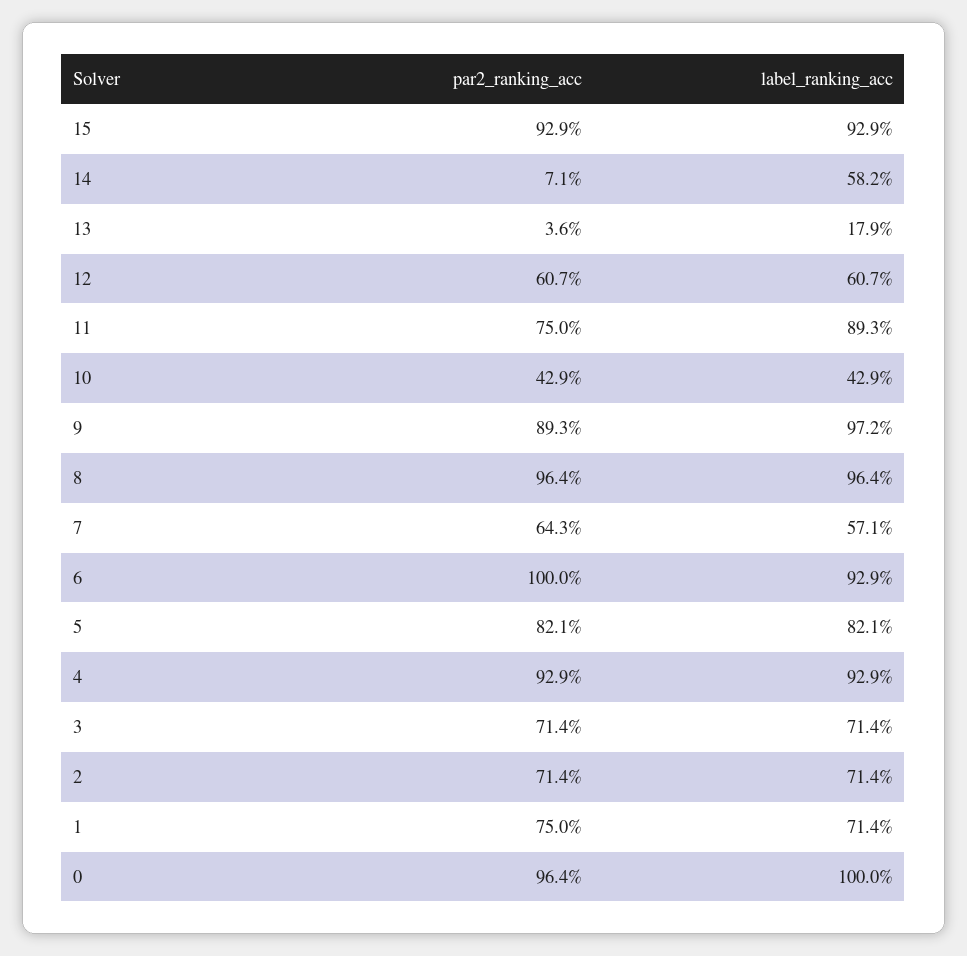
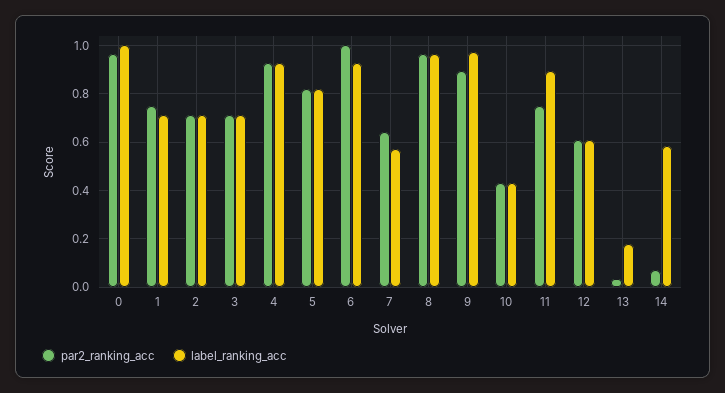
par2_ranking_acc, 15: 0.929 -> none
label_ranking_acc, 15: 0.929 -> none

